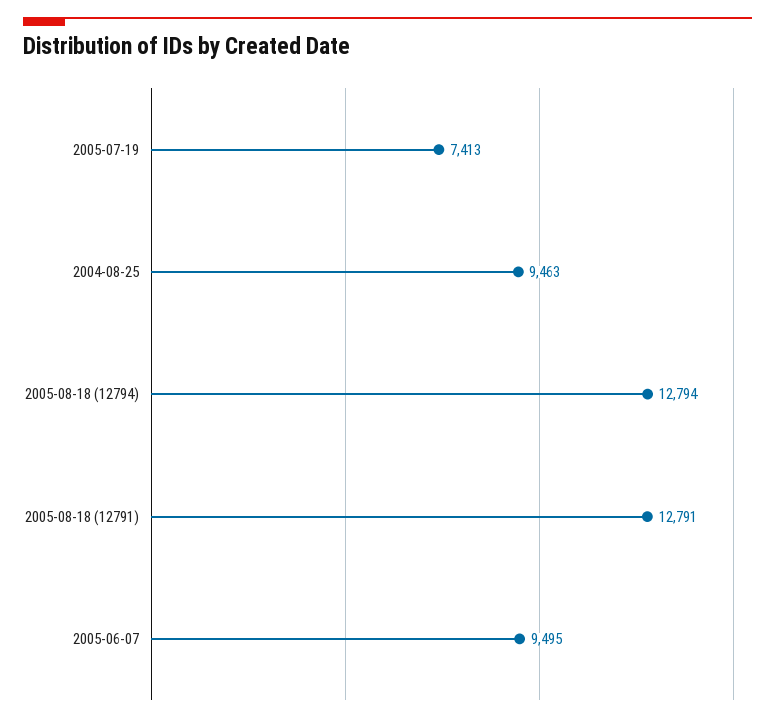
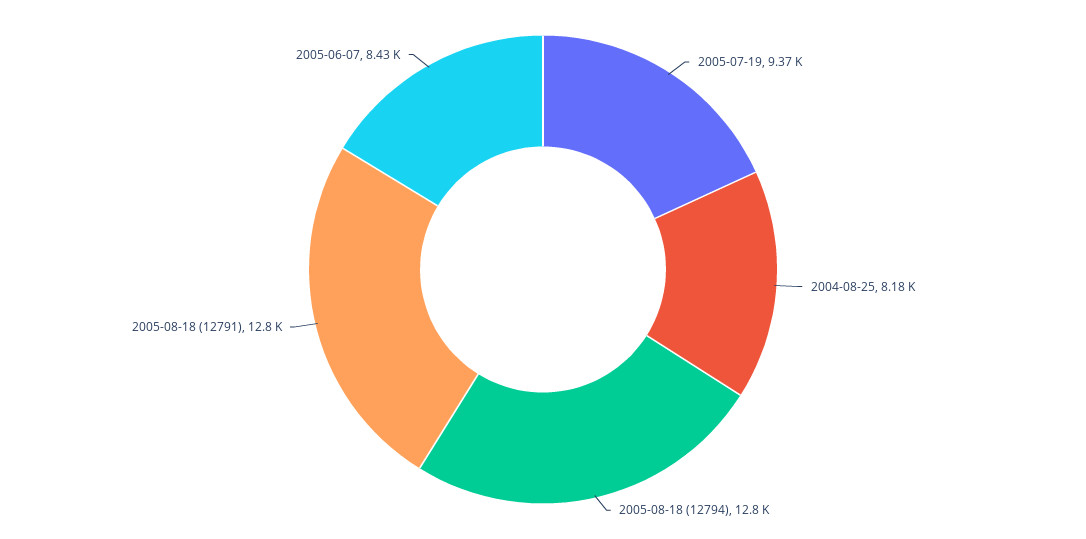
2005-07-19: 7413 -> 9370
2004-08-25: 9463 -> 8180
2005-06-07: 9495 -> 8430

